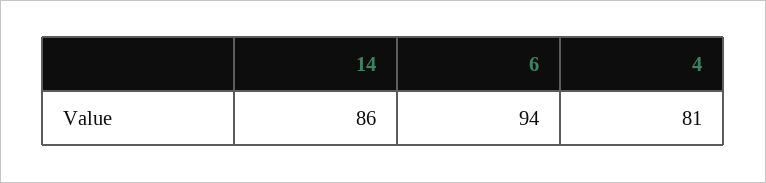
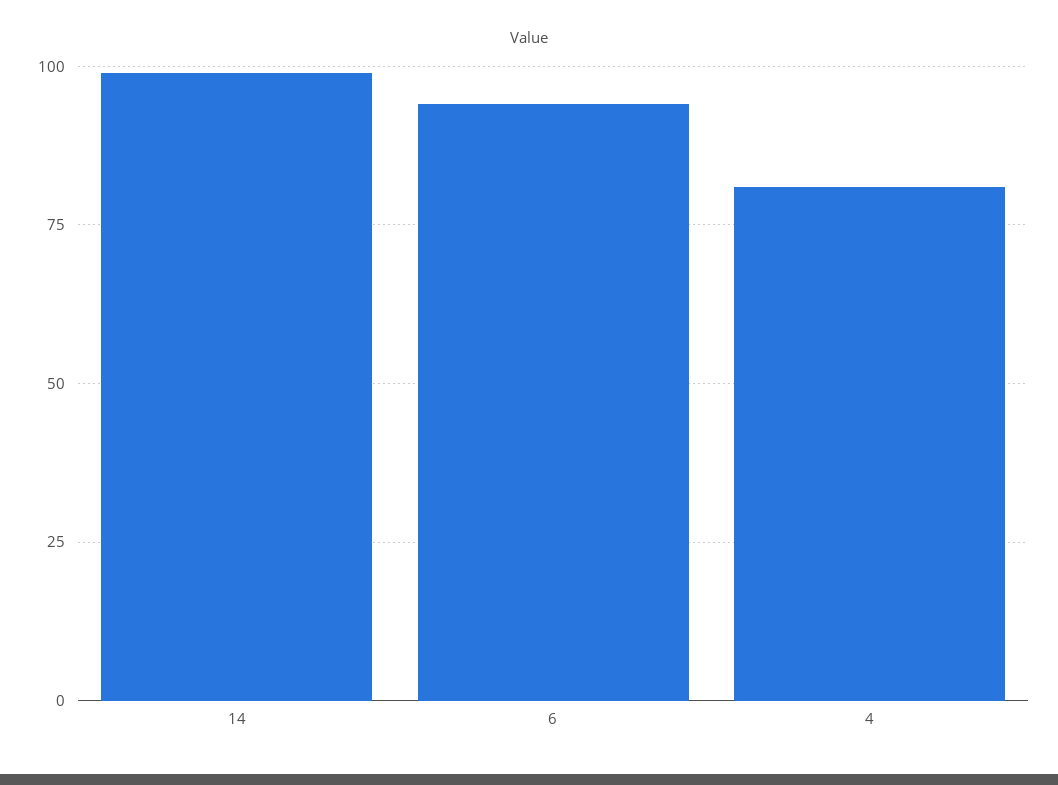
14: 86 -> 100

